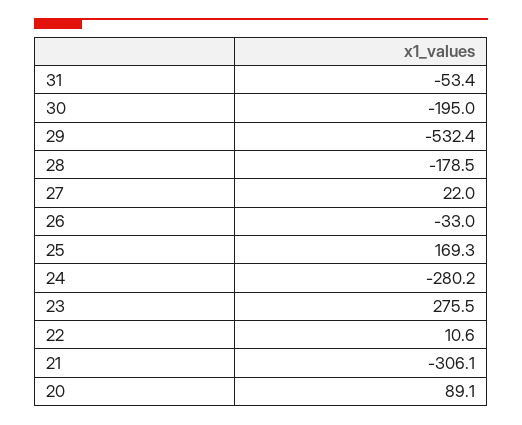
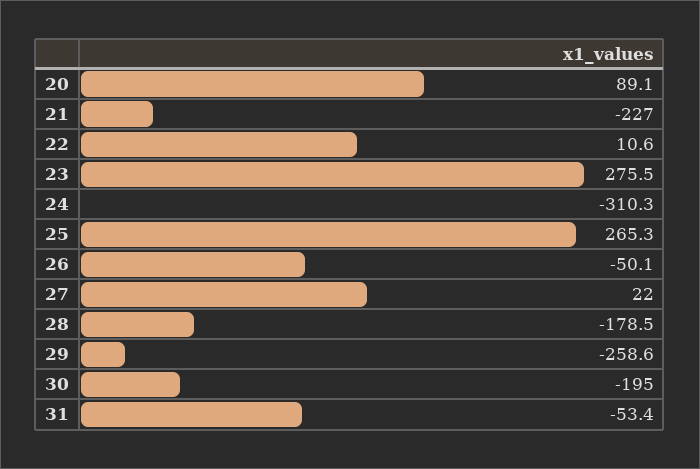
29: -532.4 -> -258.6
26: -33 -> -50.1
25: 169.3 -> 265.3
24: -280.2 -> -310.3
21: -306.1 -> -227

